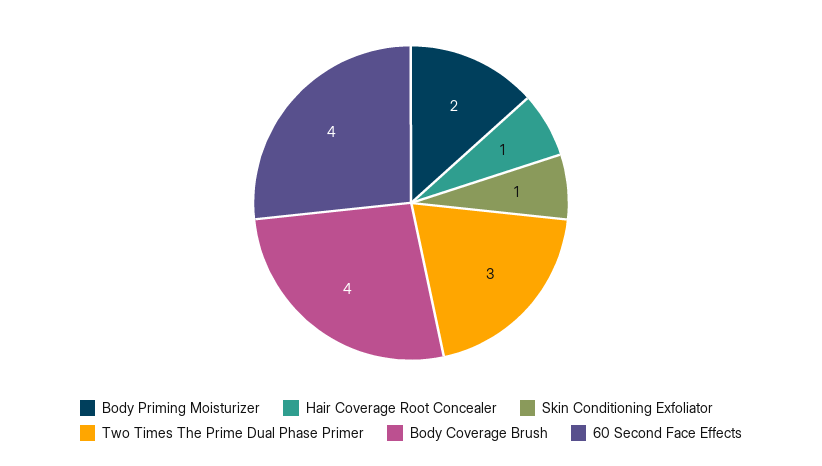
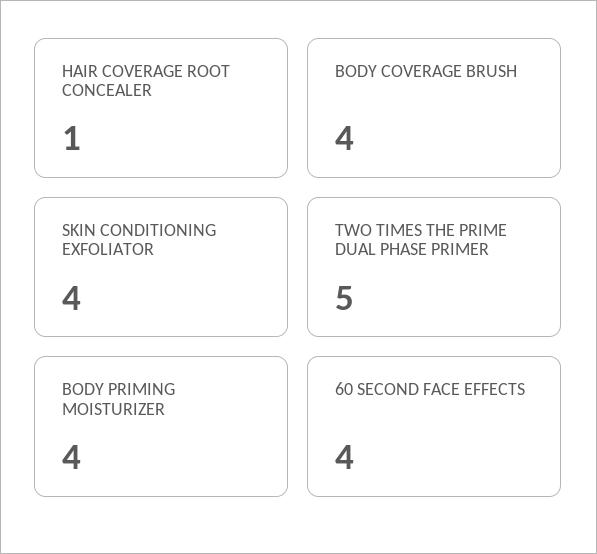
Body Priming Moisturizer: 2 -> 4
Skin Conditioning Exfoliator: 1 -> 4
Two Times The Prime Dual Phase Primer: 3 -> 5

